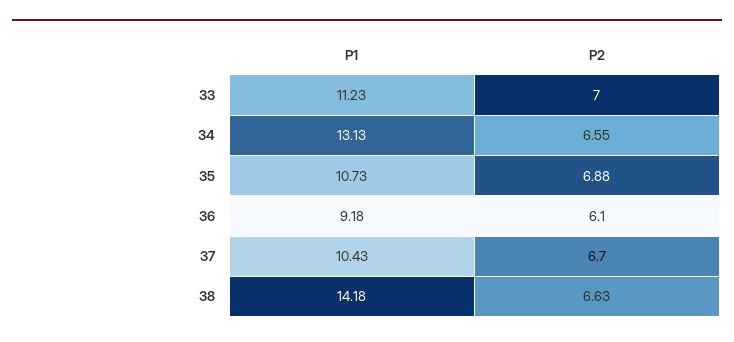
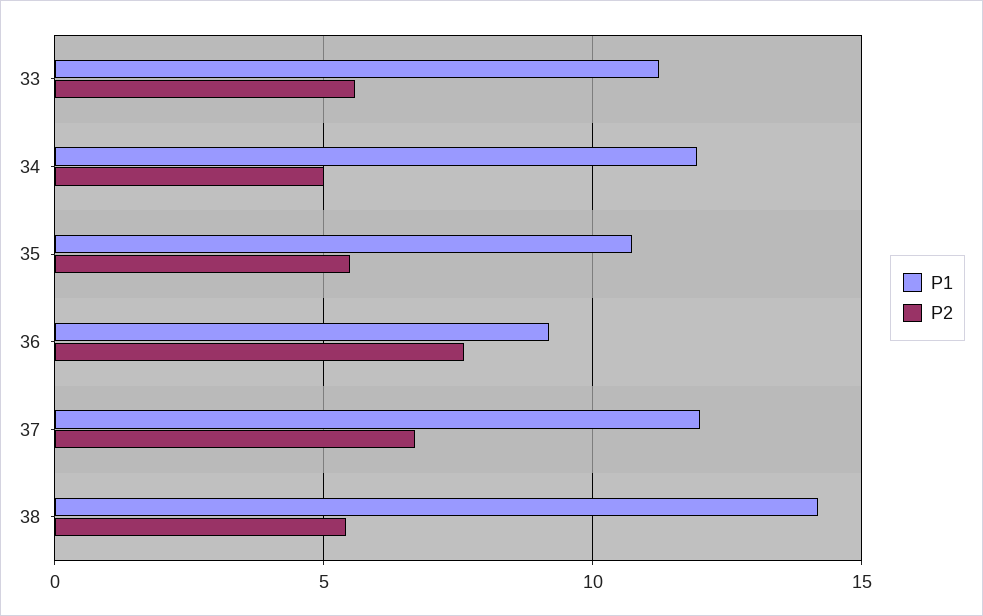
P2, 33: 7 -> 5.5
P1, 34: 13.13 -> 12
P2, 34: 6.55 -> 5
P2, 35: 6.88 -> 5.5
P2, 36: 6.1 -> 7.5
P1, 37: 10.43 -> 12
P2, 38: 6.63 -> 5.5

